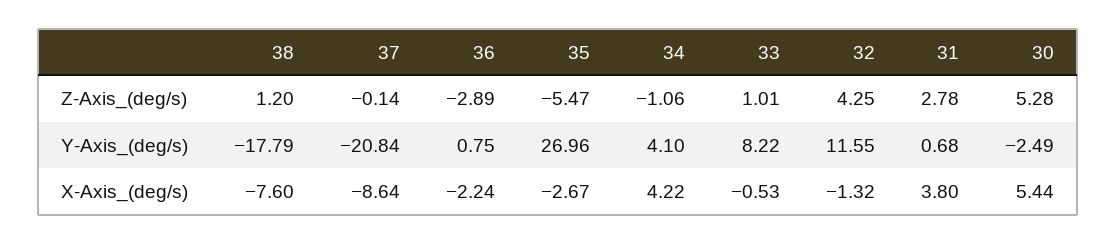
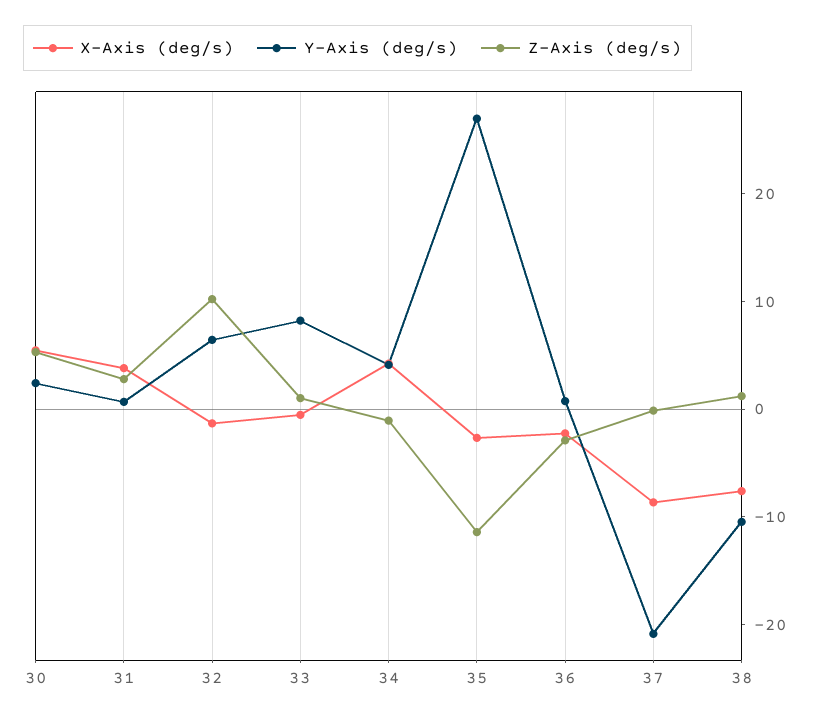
Z-Axis_(deg/s), 35: -5.47 -> -12
Z-Axis_(deg/s), 32: 4.25 -> 10
Y-Axis_(deg/s), 38: -17.79 -> -10
Y-Axis_(deg/s), 32: 11.55 -> 6
Y-Axis_(deg/s), 30: -2.49 -> 2

